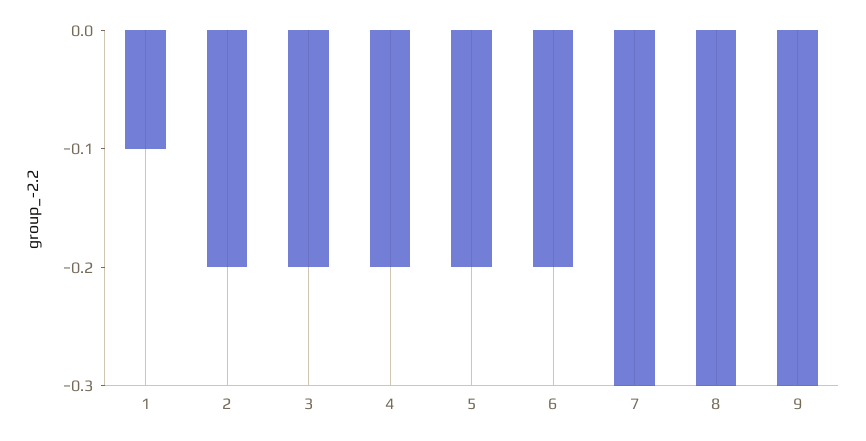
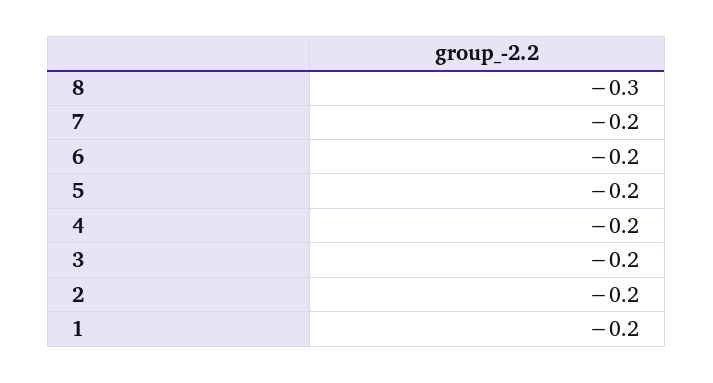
1: -0.1 -> -0.2
7: -0.3 -> -0.2
9: -0.3 -> none

